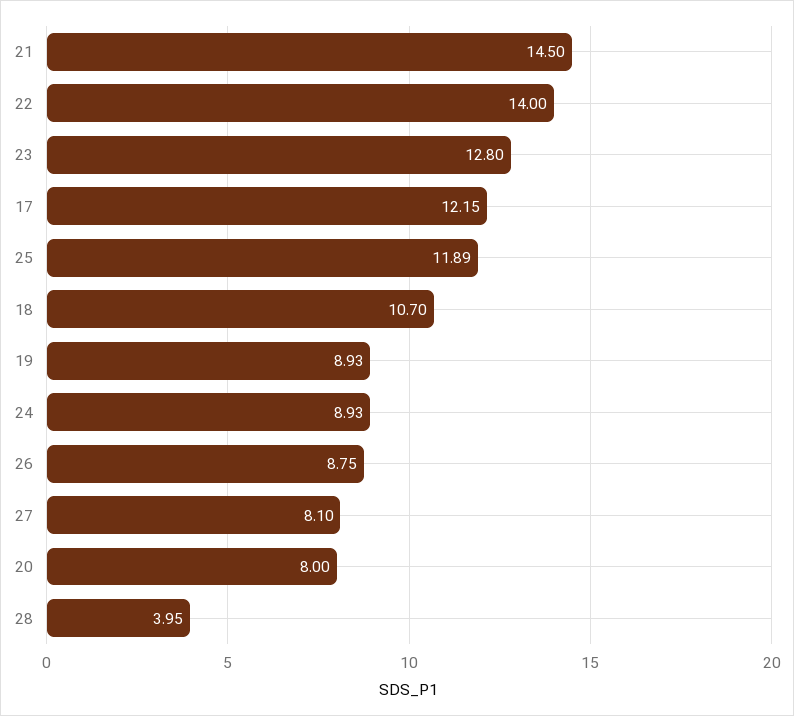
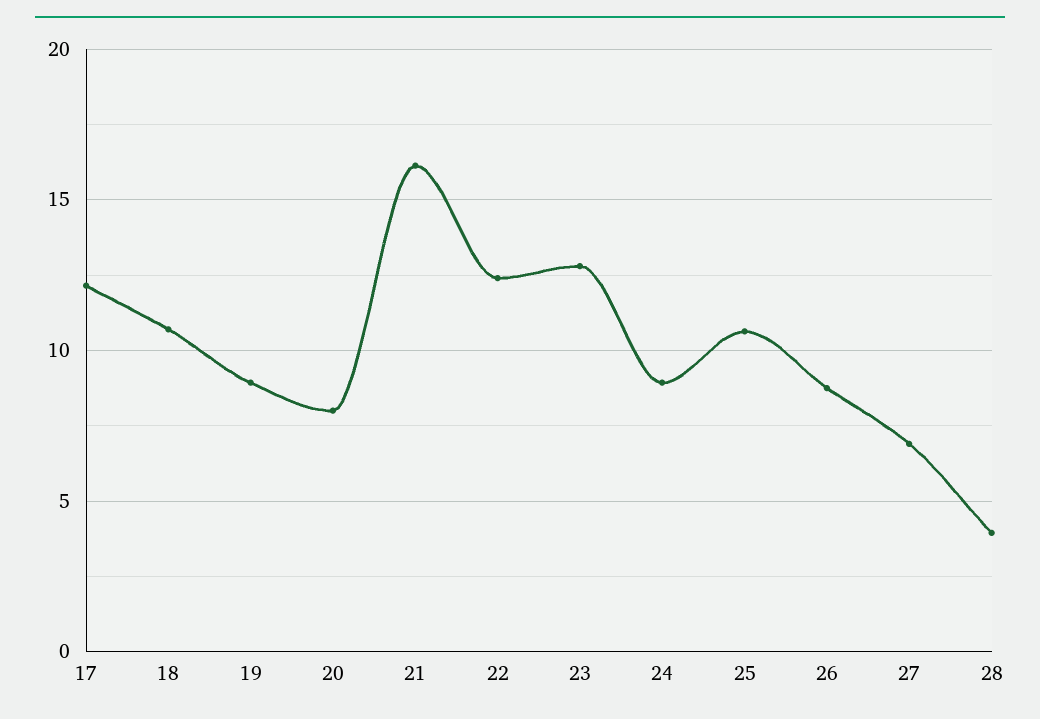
21: 14.5 -> 16
22: 14 -> 12.5
25: 11.89 -> 10.5
27: 8.1 -> 7

